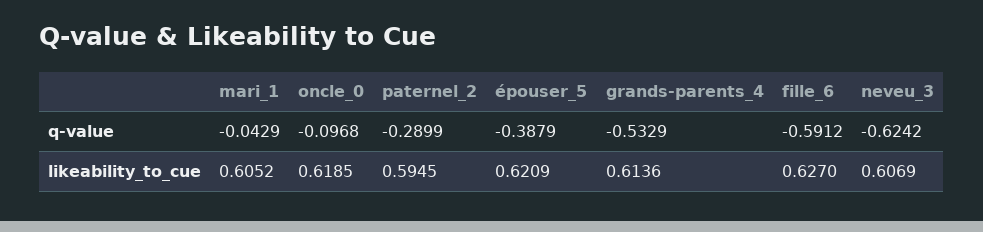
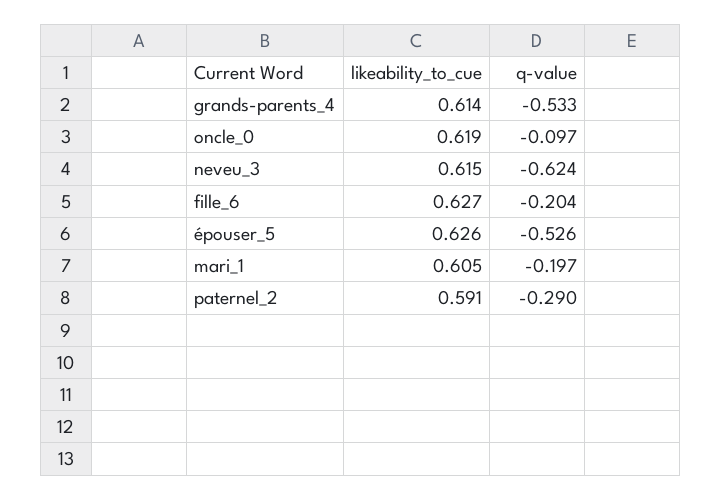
mari_1, q-value: -0.0429 -> -0.197
épouser_5, q-value: -0.3879 -> -0.526
fille_6, q-value: -0.5912 -> -0.204
paternel_2, likeability_to_cue: 0.5945 -> 0.591
épouser_5, likeability_to_cue: 0.6209 -> 0.626
neveu_3, likeability_to_cue: 0.6069 -> 0.615

